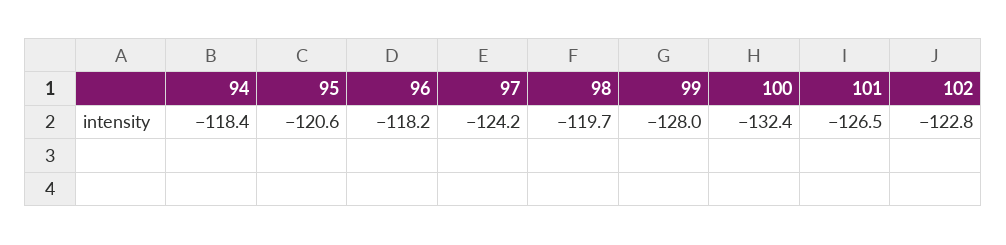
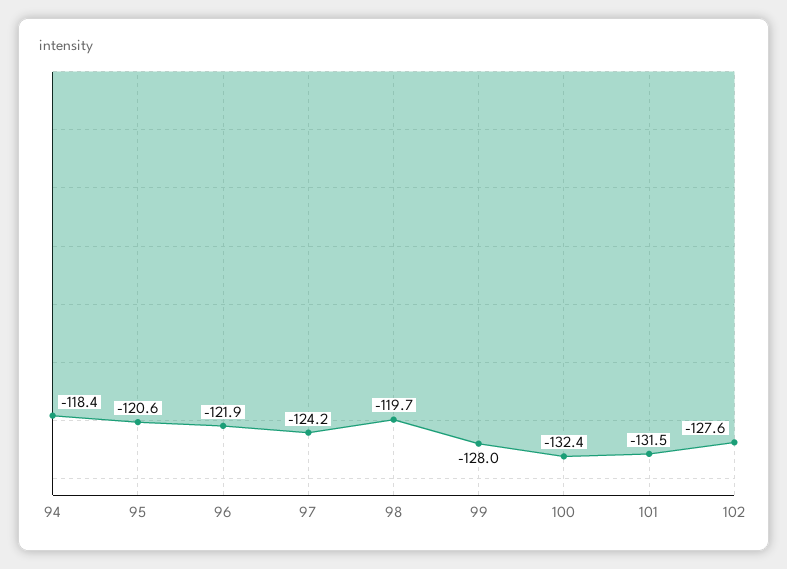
96: -118.2 -> -121.9
101: -126.5 -> -131.5
102: -122.8 -> -127.6

